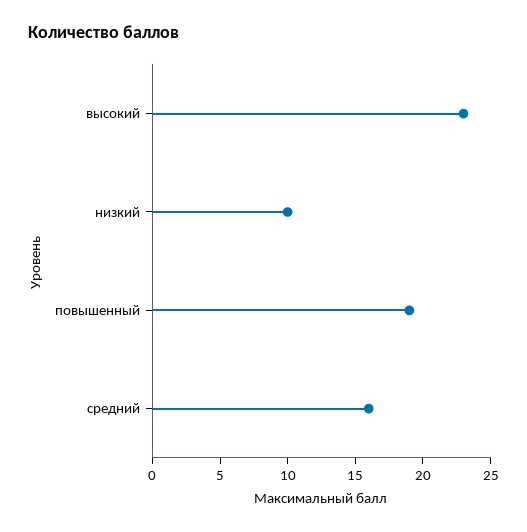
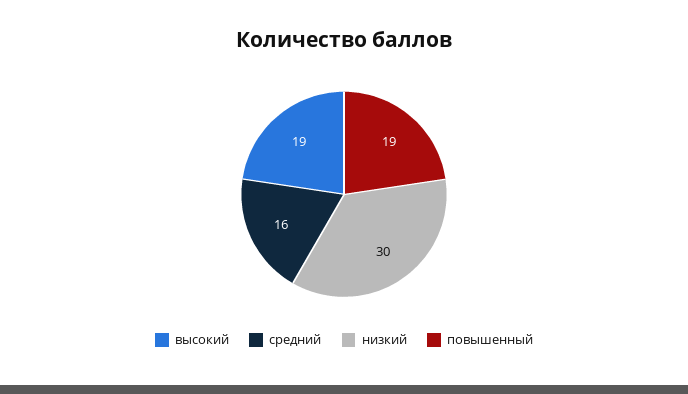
высокий: 23 -> 19
низкий: 10 -> 30

